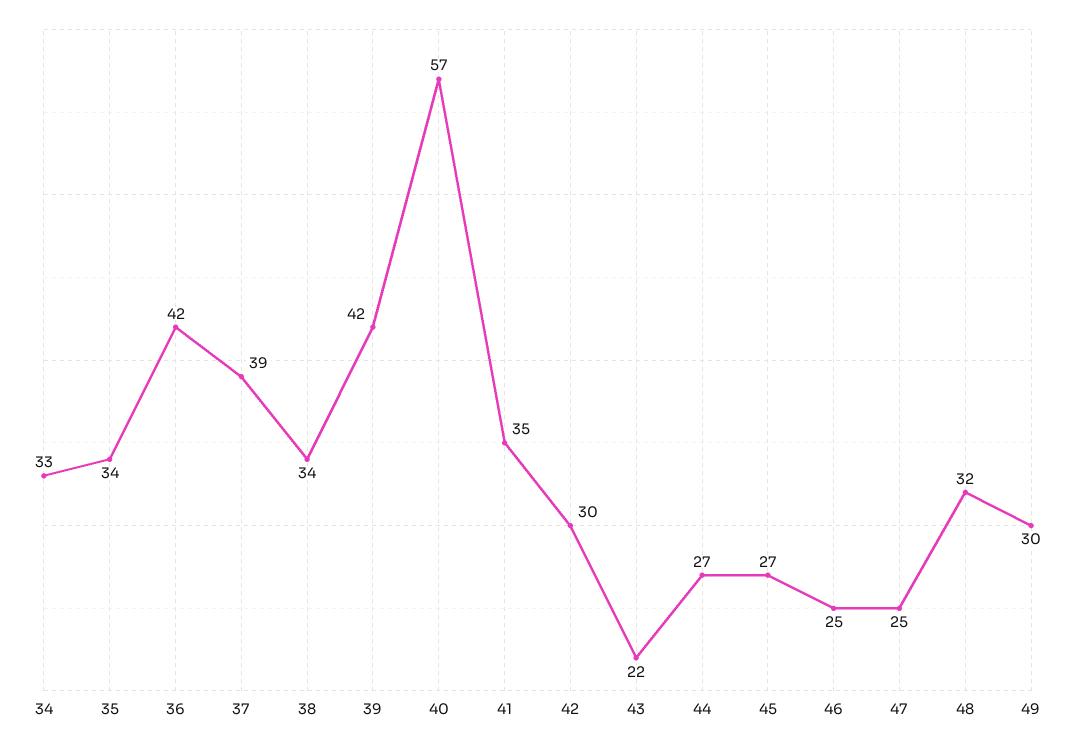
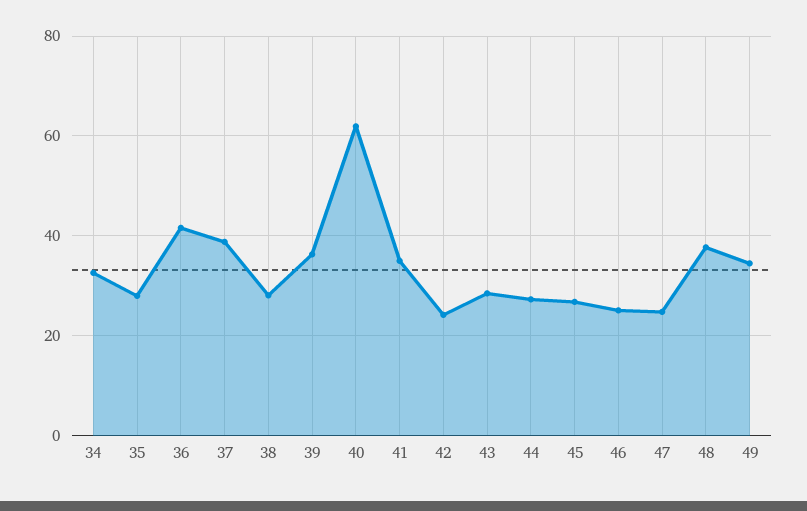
35: 34 -> 28
38: 34 -> 28
39: 42 -> 36
40: 57 -> 62
42: 30 -> 24
43: 22 -> 28
48: 32 -> 38
49: 30 -> 34

